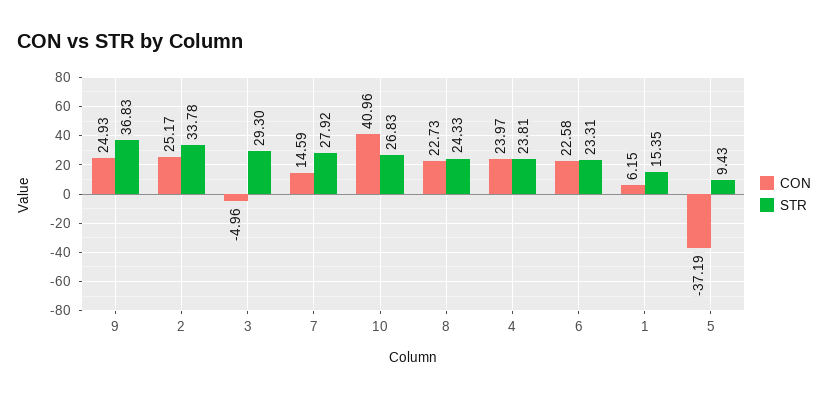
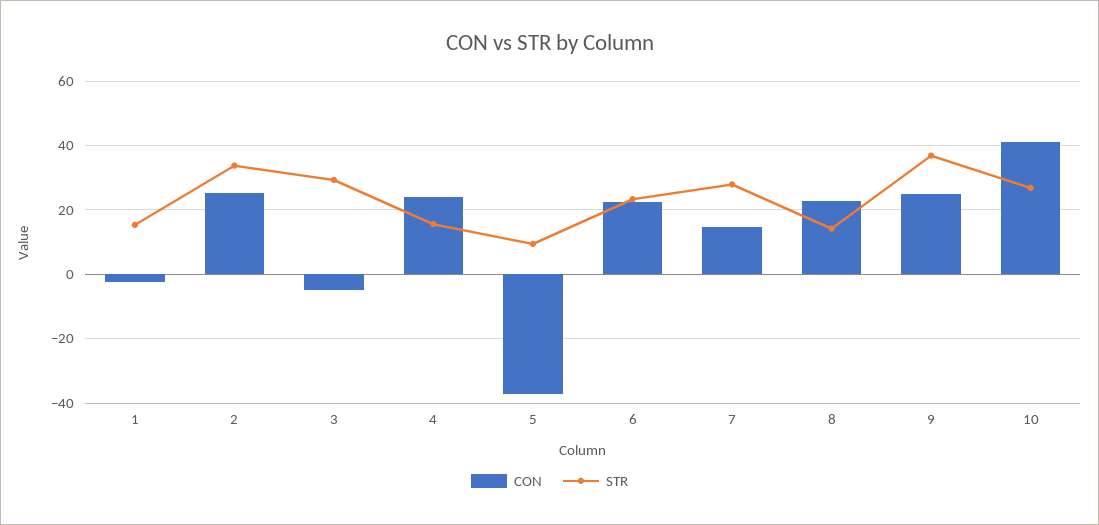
STR, 8: 24.33 -> 14
STR, 4: 23.81 -> 16
CON, 1: 6.15 -> -2

